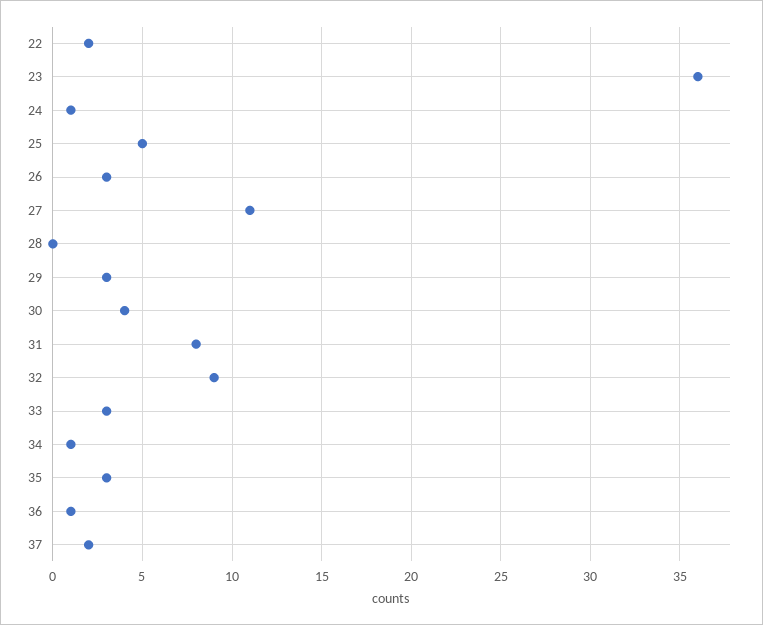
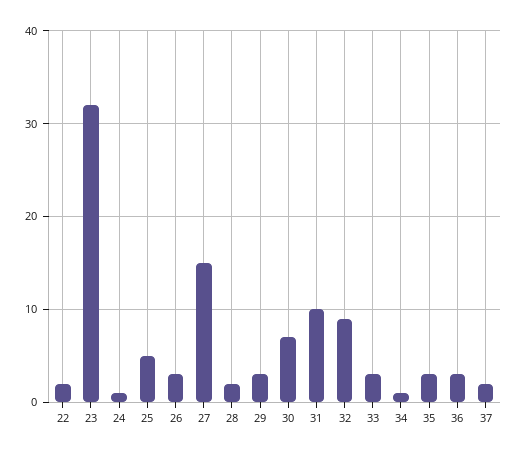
23: 36 -> 32
27: 11 -> 15
28: 0 -> 2
30: 4 -> 7
31: 8 -> 10
36: 1 -> 3

